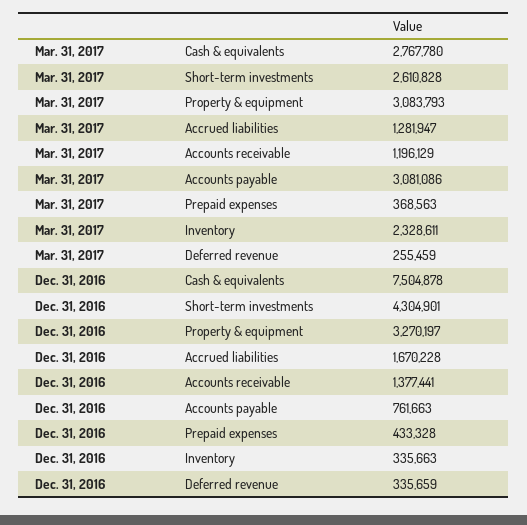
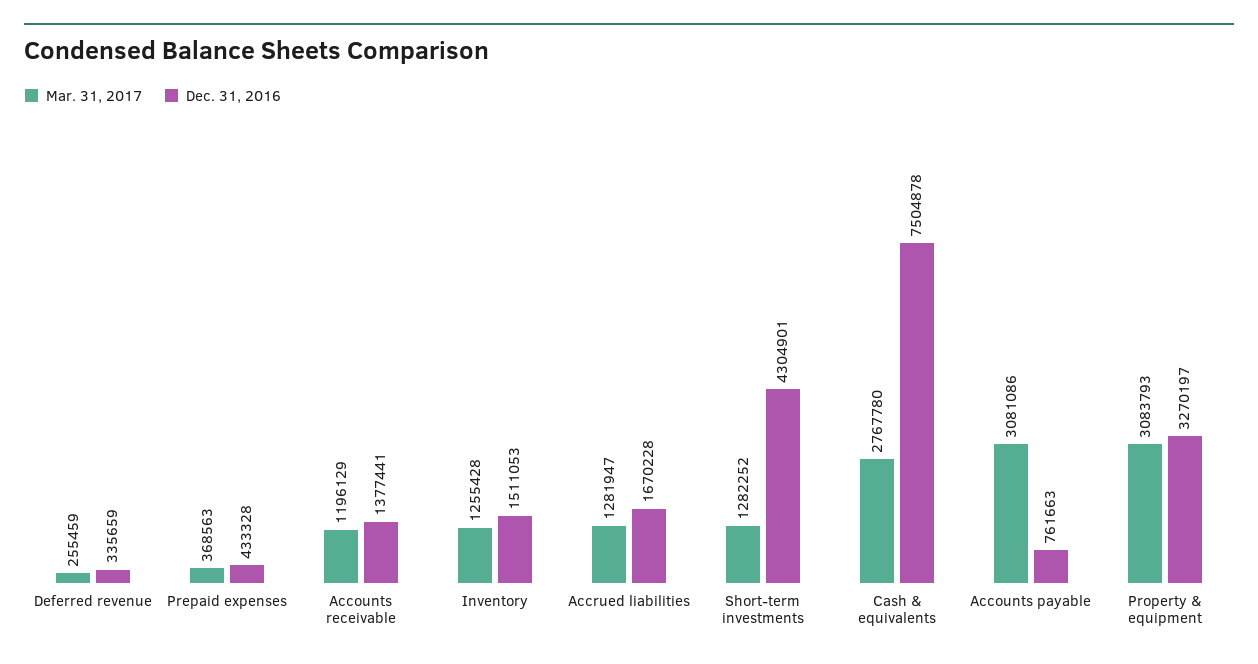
Mar. 31, 2017, Short-term investments: 2610828 -> 1282252
Mar. 31, 2017, Inventory: 2328611 -> 1255428
Dec. 31, 2016, Inventory: 335663 -> 1511053

